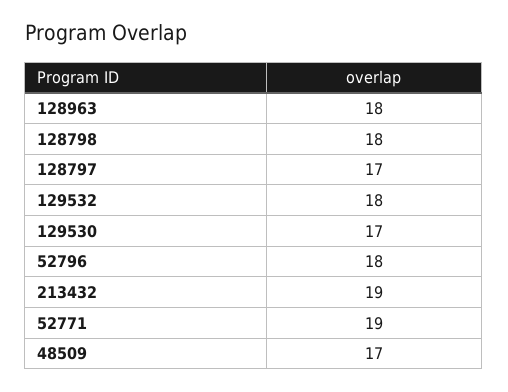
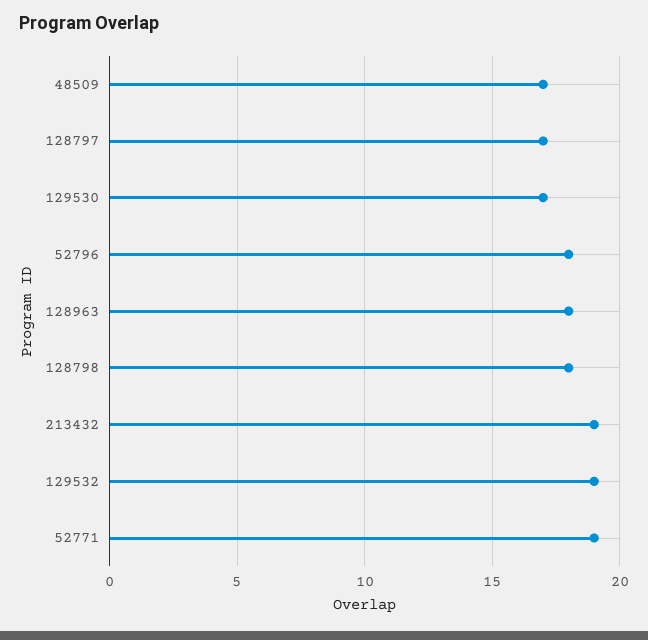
129532: 18 -> 19

